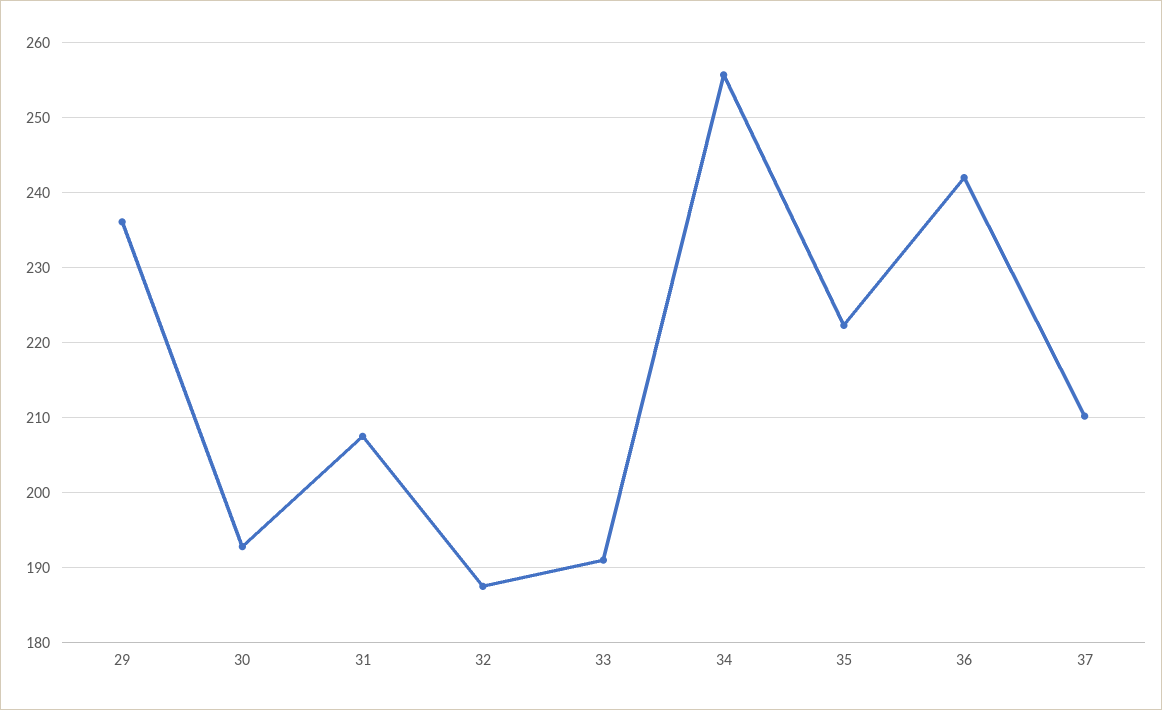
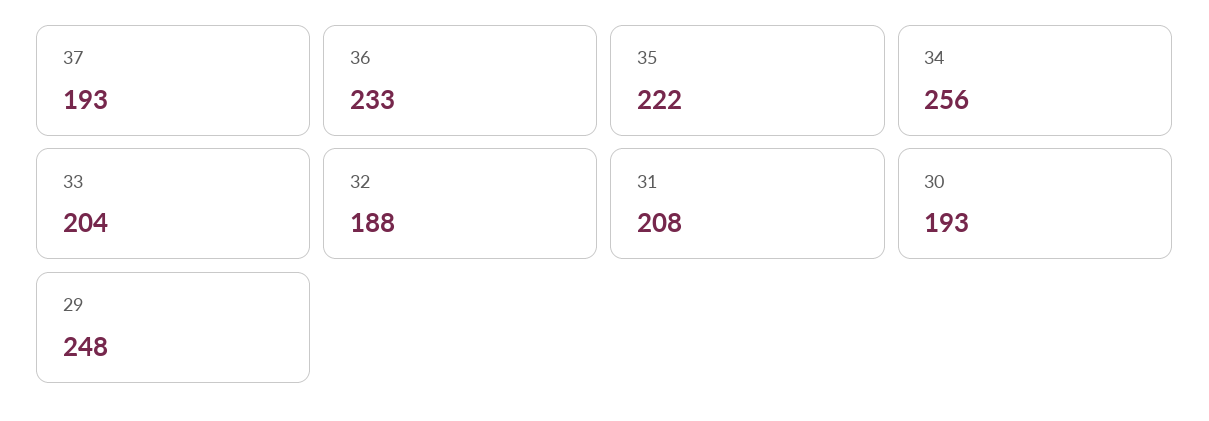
29: 236 -> 248
33: 191 -> 204
36: 242 -> 233
37: 210 -> 193

